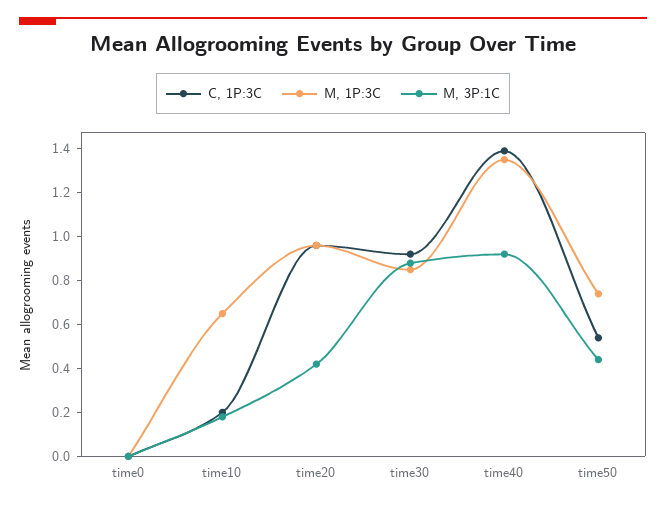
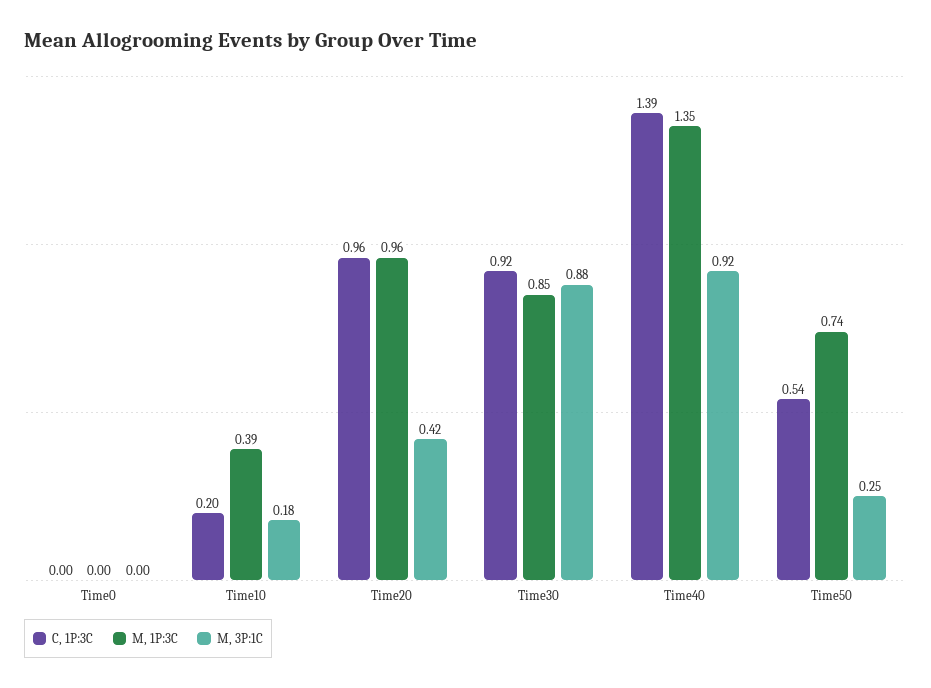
M, 1P:3C, time10: 0.65 -> 0.39
M, 3P:1C, time50: 0.45 -> 0.25

